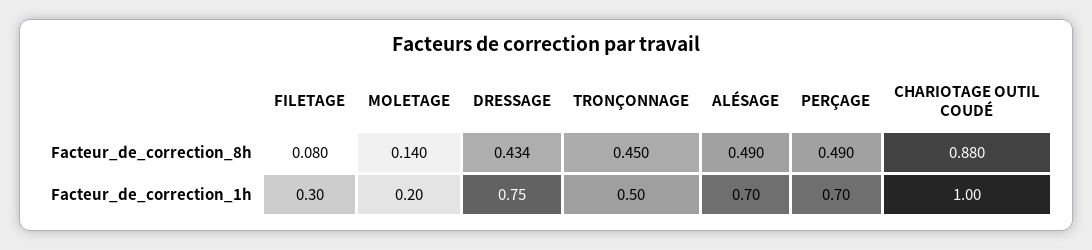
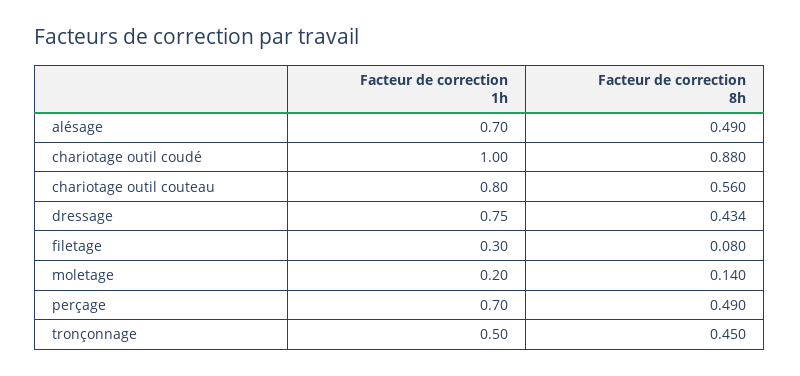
chariotage outil couteau, Facteur_de_correction_1h: none -> 0.8
chariotage outil couteau, Facteur_de_correction_8h: none -> 0.56

